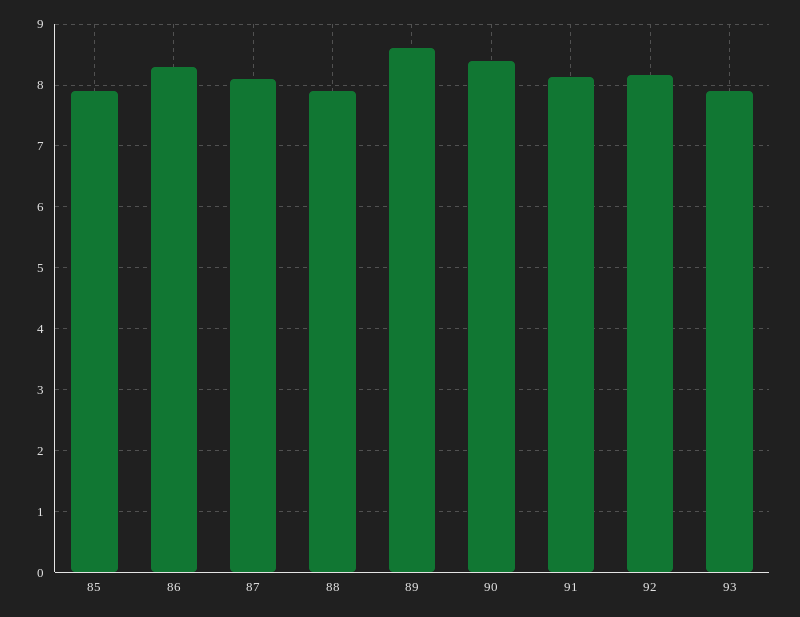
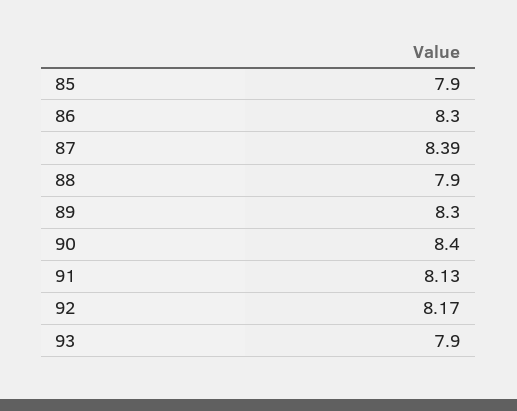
87: 8.1 -> 8.39
89: 8.6 -> 8.3

